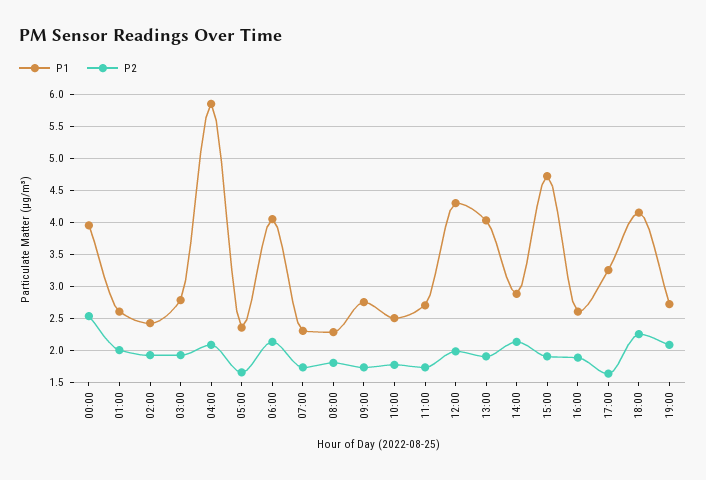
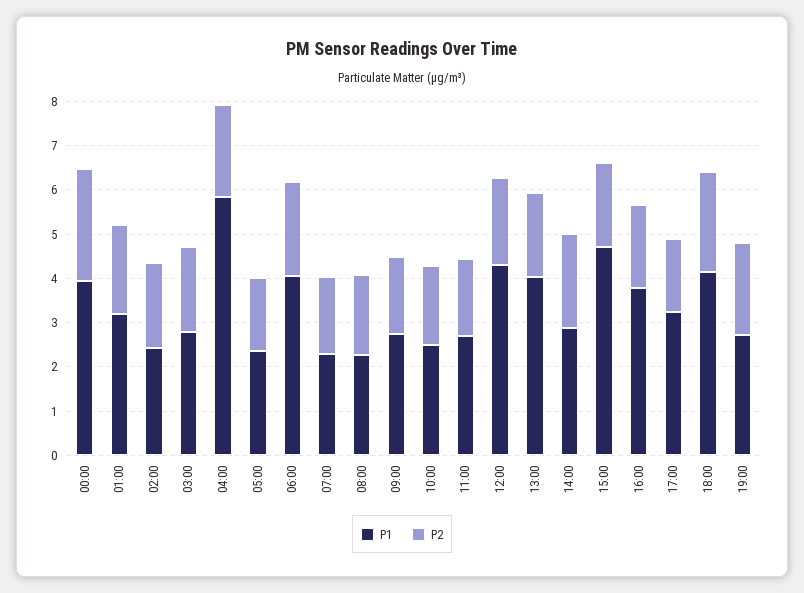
P1, 01:00: 2.6 -> 3.2
P1, 16:00: 2.6 -> 3.8

